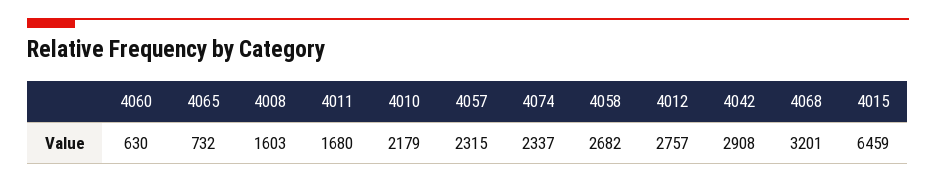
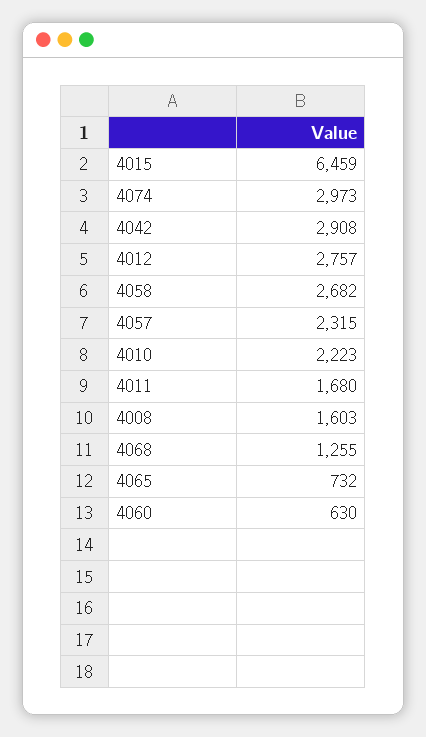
4010: 2179 -> 2223
4074: 2337 -> 2973
4068: 3201 -> 1255

